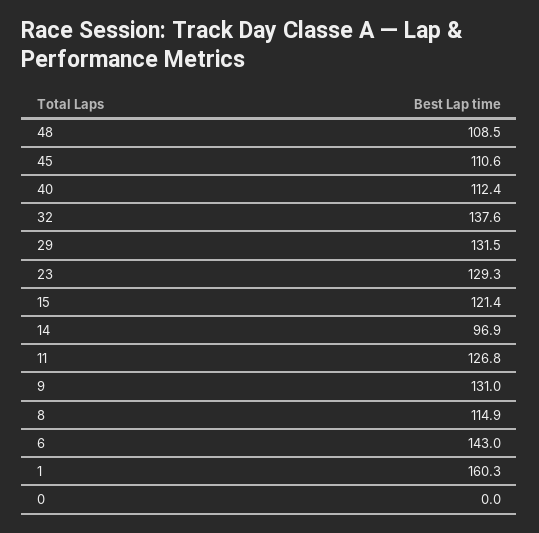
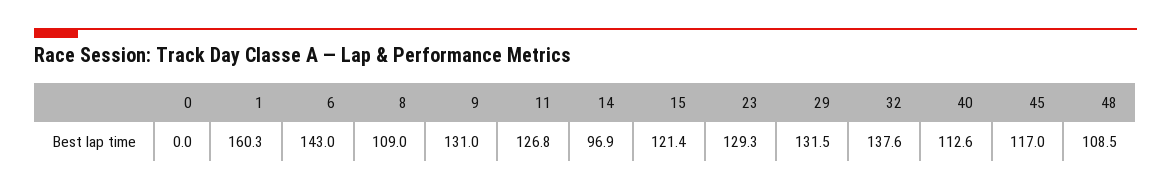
45: 110.6 -> 117
40: 112.4 -> 112.6
8: 114.9 -> 109

